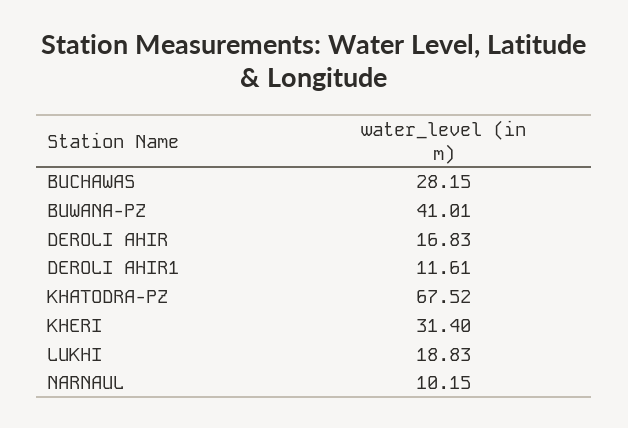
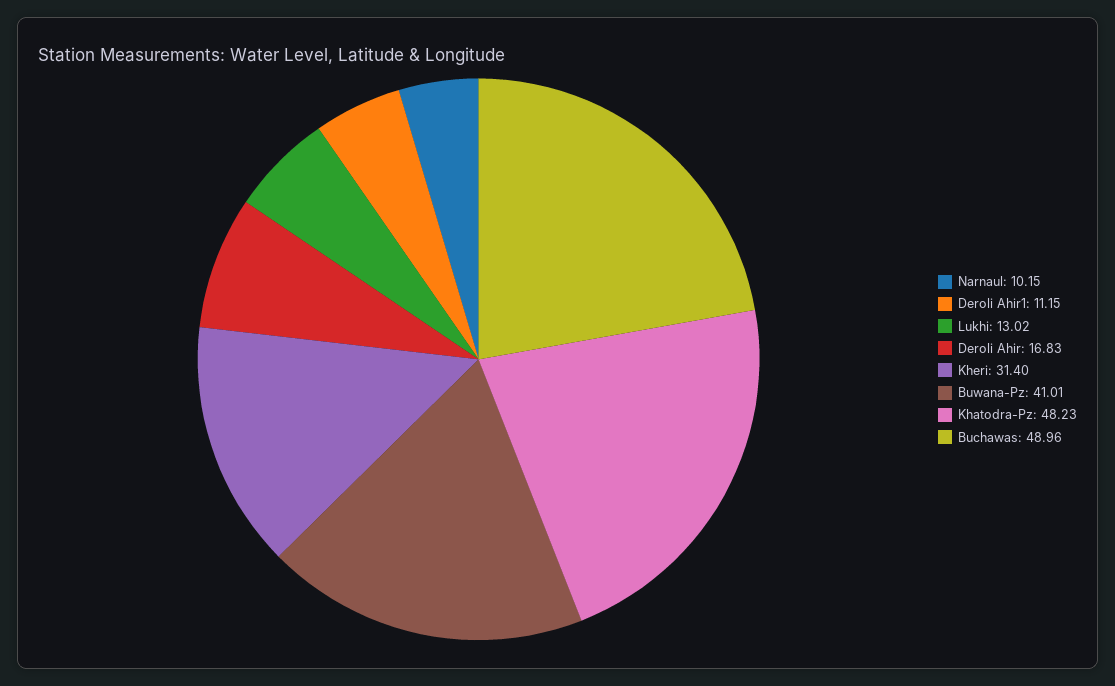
BUCHAWAS: 28.15 -> 48.96
DEROLI AHIR1: 11.61 -> 11.15
KHATODRA-PZ: 67.52 -> 48.23
LUKHI: 18.83 -> 13.02

